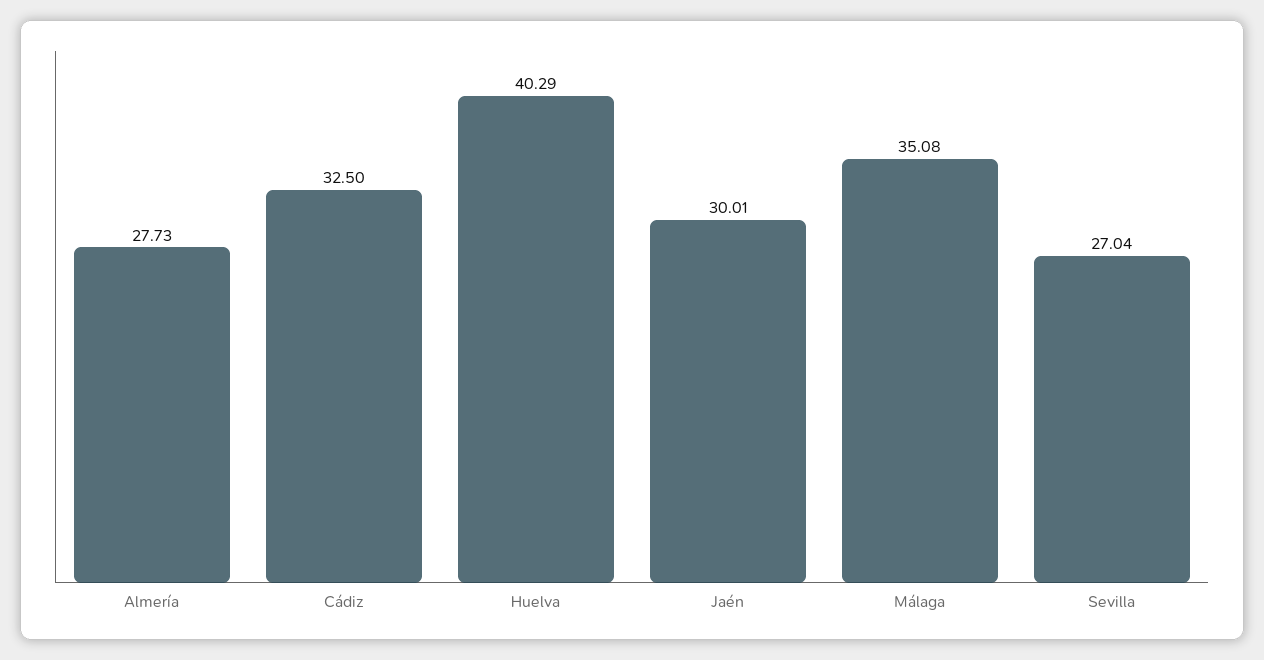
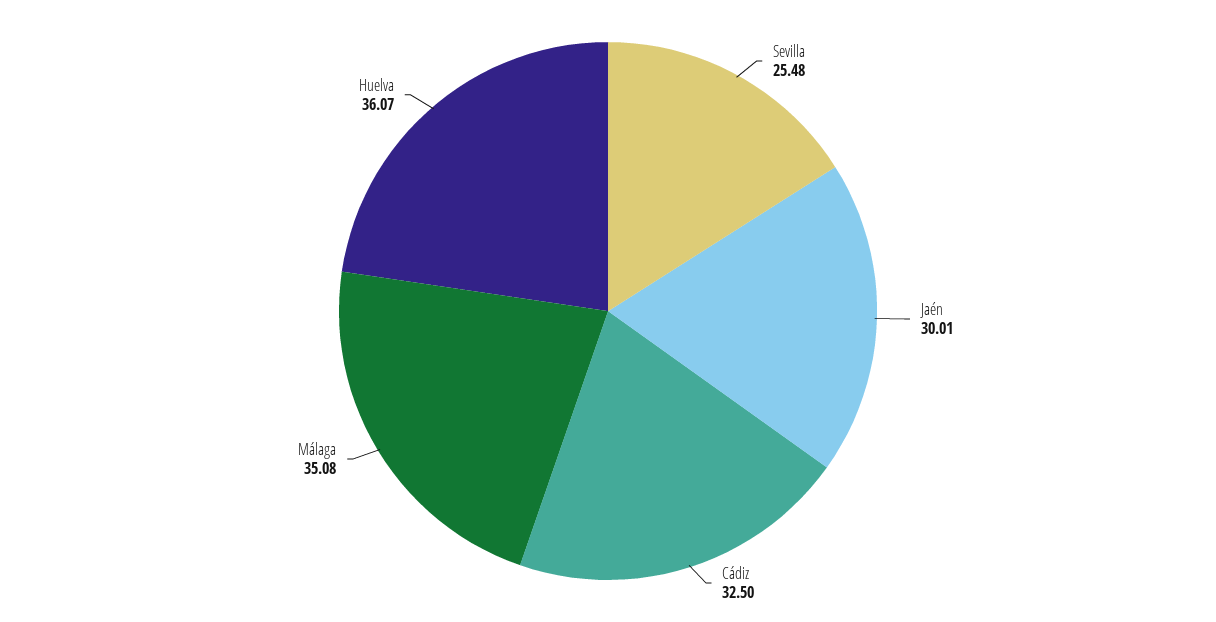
Almería: 27.73 -> none
Huelva: 40.29 -> 36.07
Sevilla: 27.04 -> 25.48

